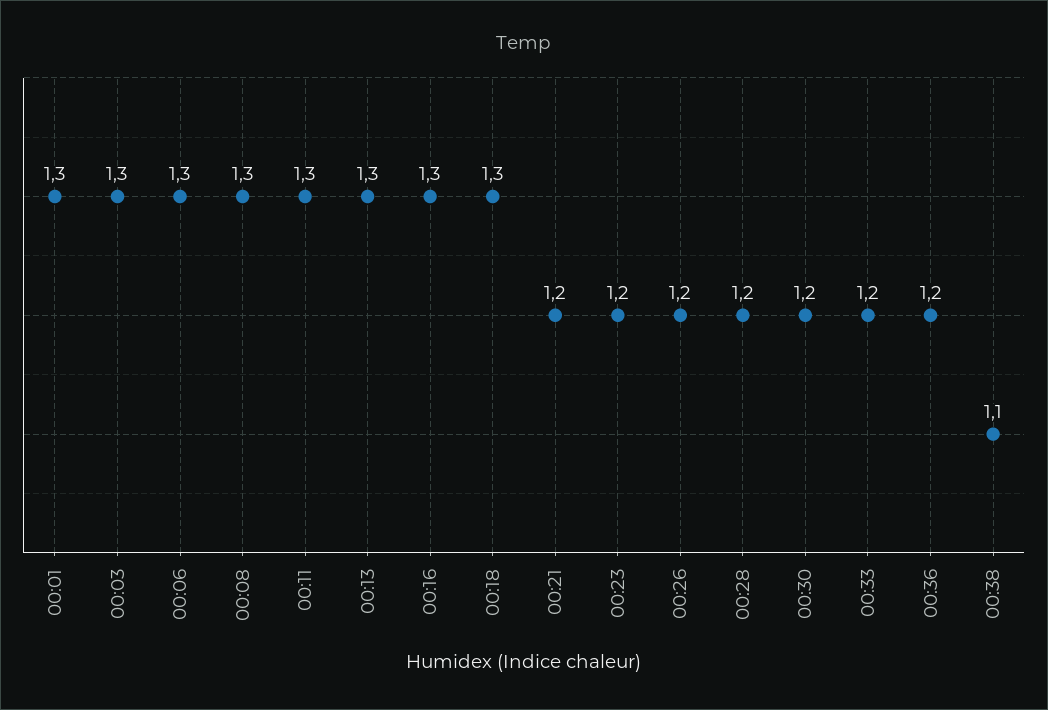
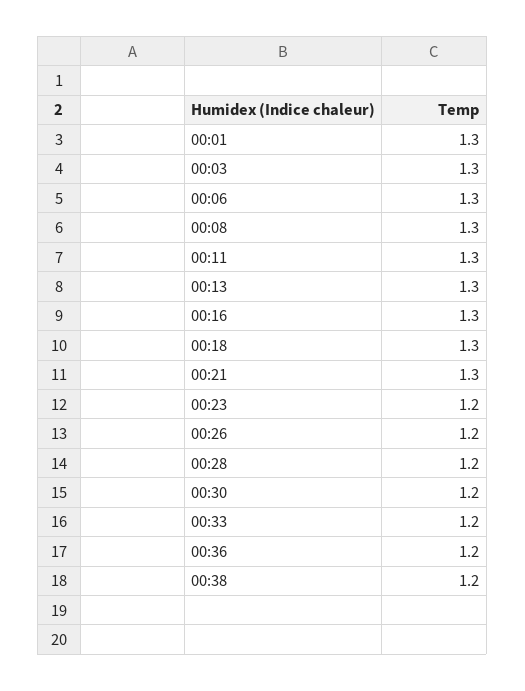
00:21: 1.2 -> 1.3
00:38: 1.1 -> 1.2

